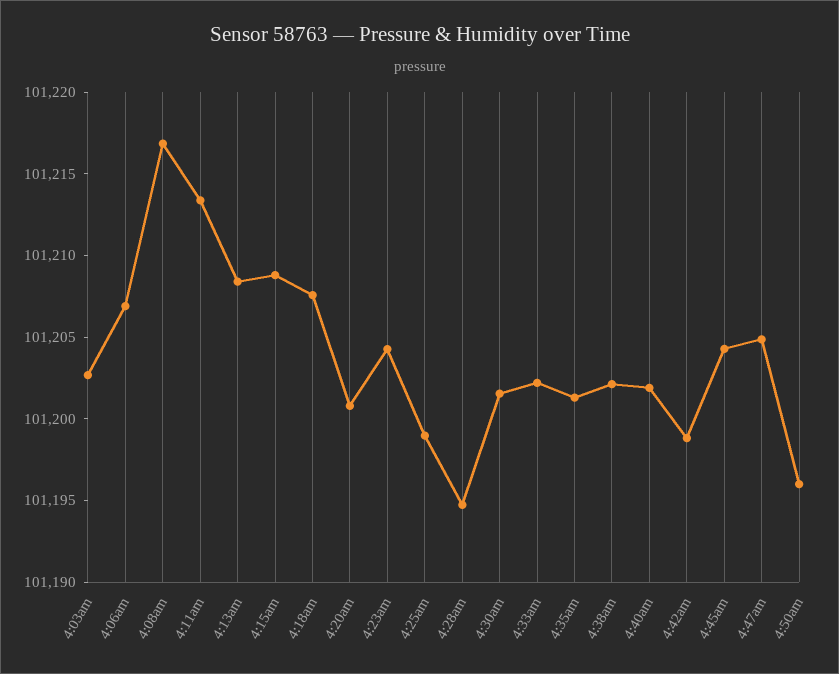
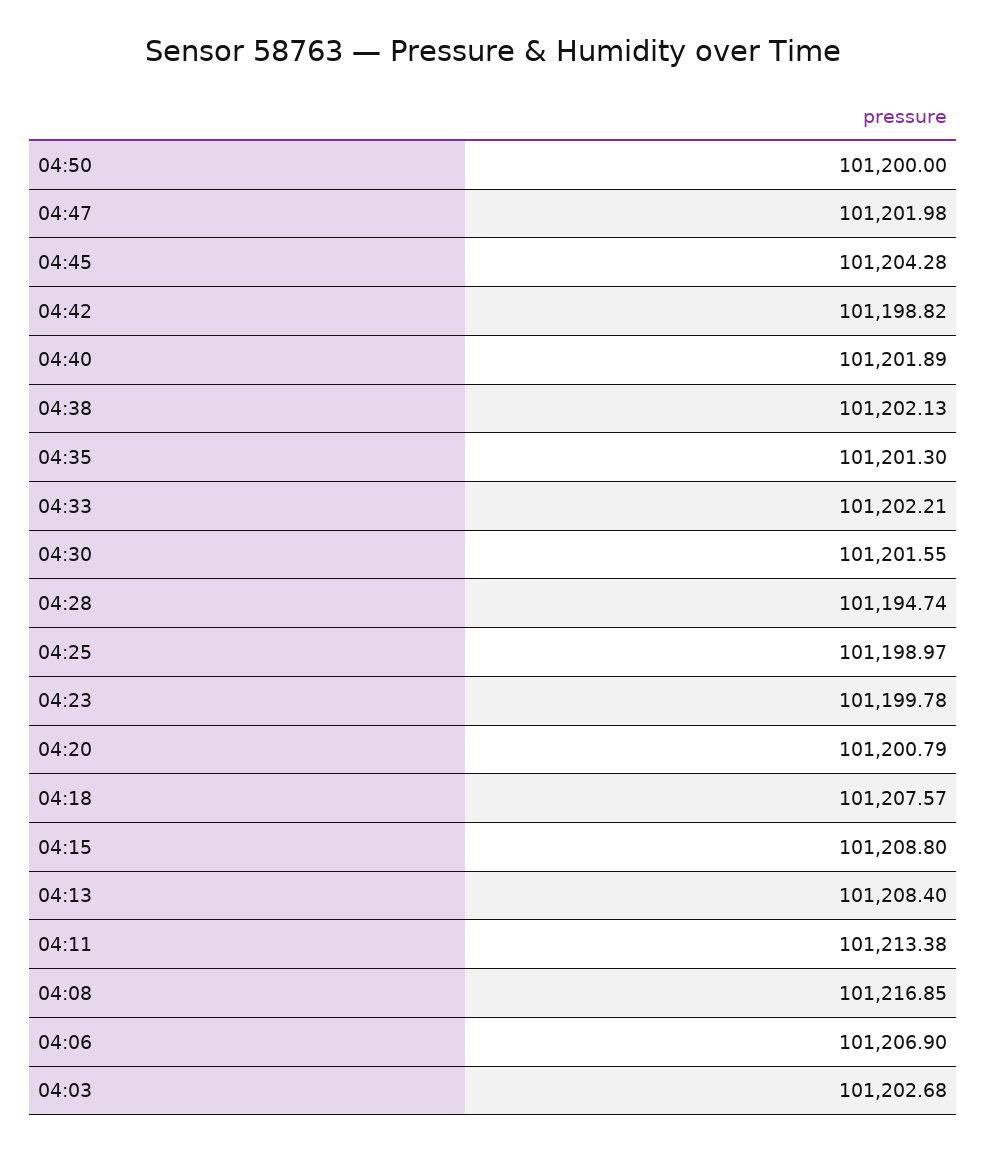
4:23am: 101204 -> 101199.78
4:47am: 101205 -> 101201.98
4:50am: 101196 -> 101200

